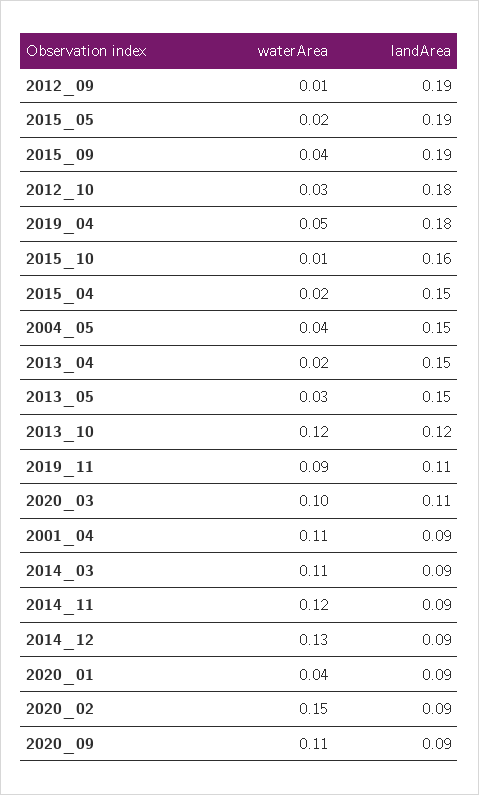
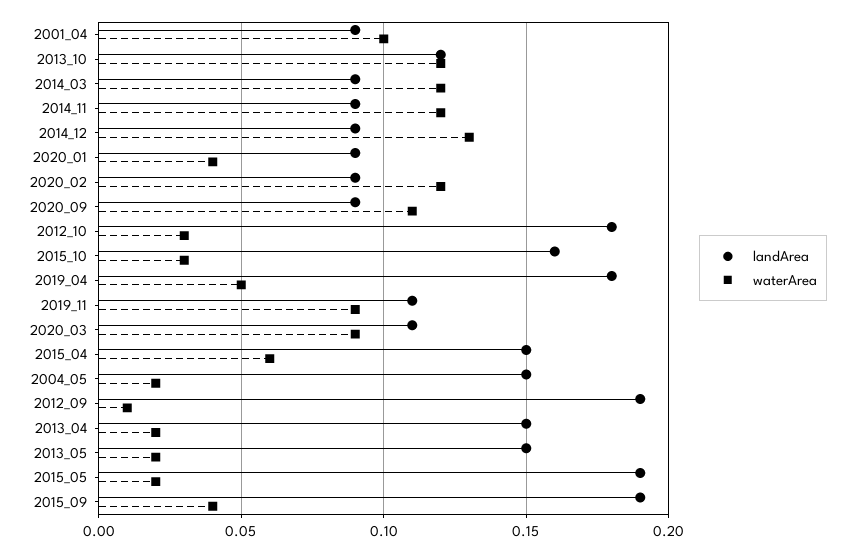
waterArea, 2015_10: 0.01 -> 0.03
waterArea, 2015_04: 0.02 -> 0.06
waterArea, 2004_05: 0.04 -> 0.02
waterArea, 2013_05: 0.03 -> 0.02
waterArea, 2020_03: 0.1 -> 0.09
waterArea, 2001_04: 0.11 -> 0.1
waterArea, 2014_03: 0.11 -> 0.12
waterArea, 2020_02: 0.15 -> 0.12

